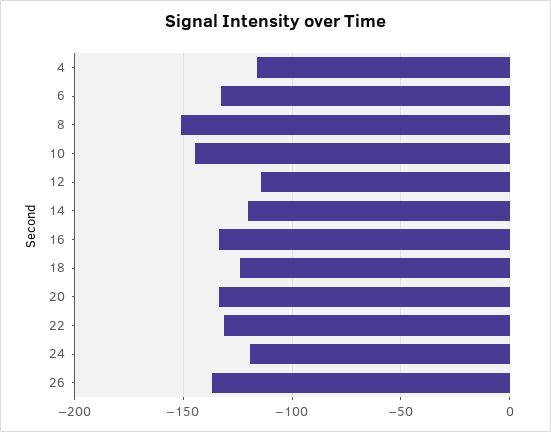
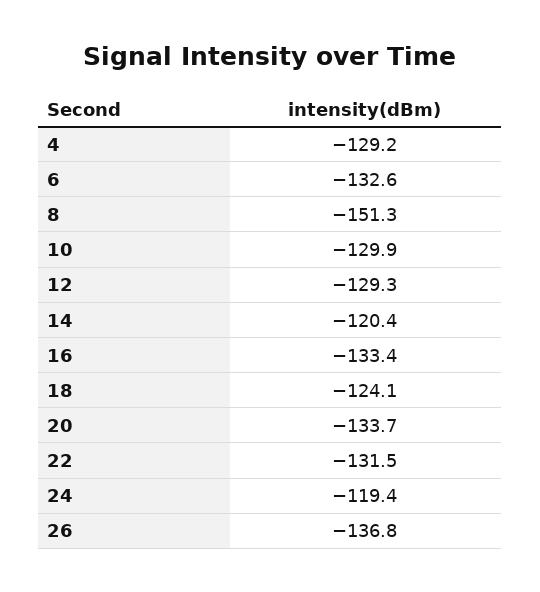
4: -115 -> -129.2
10: -145 -> -129.9
12: -115 -> -129.3

